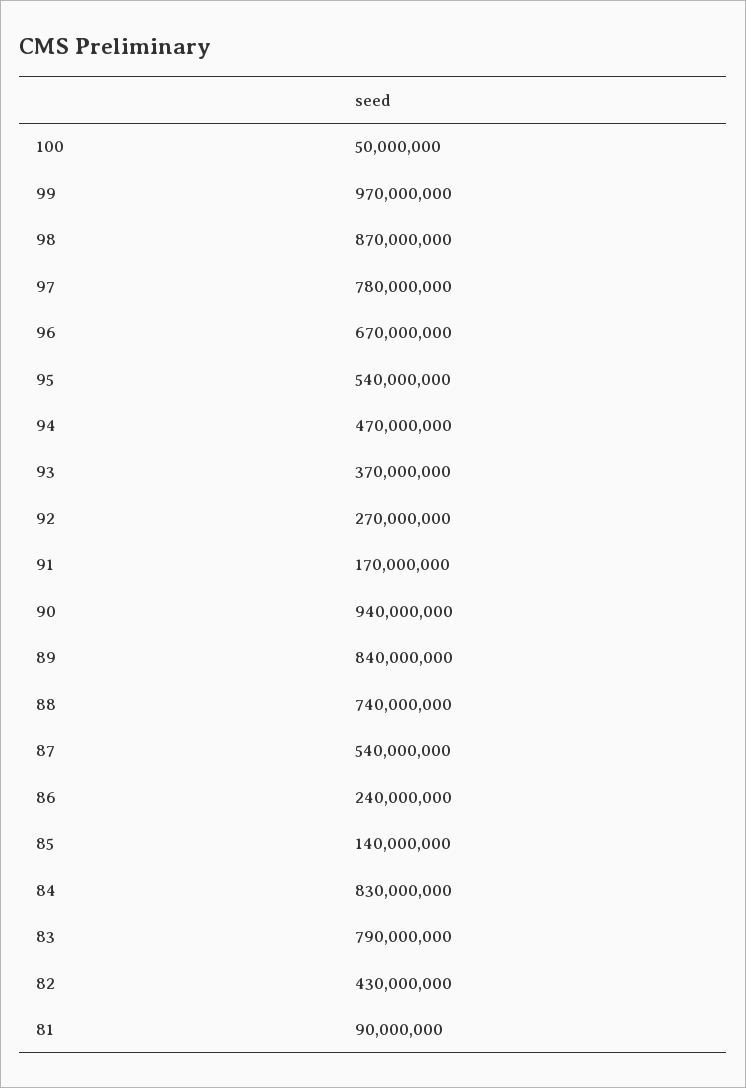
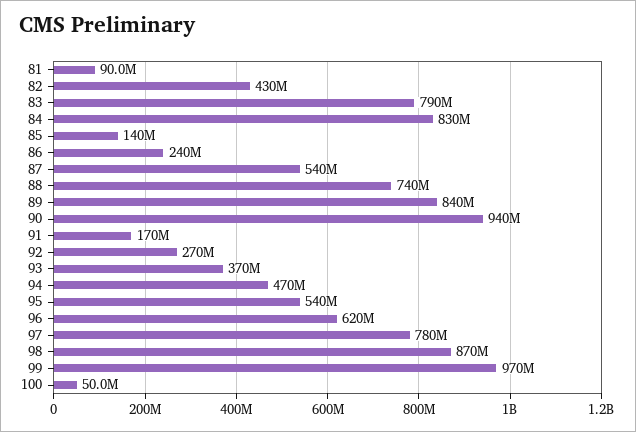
96: 670000000 -> 620000000

